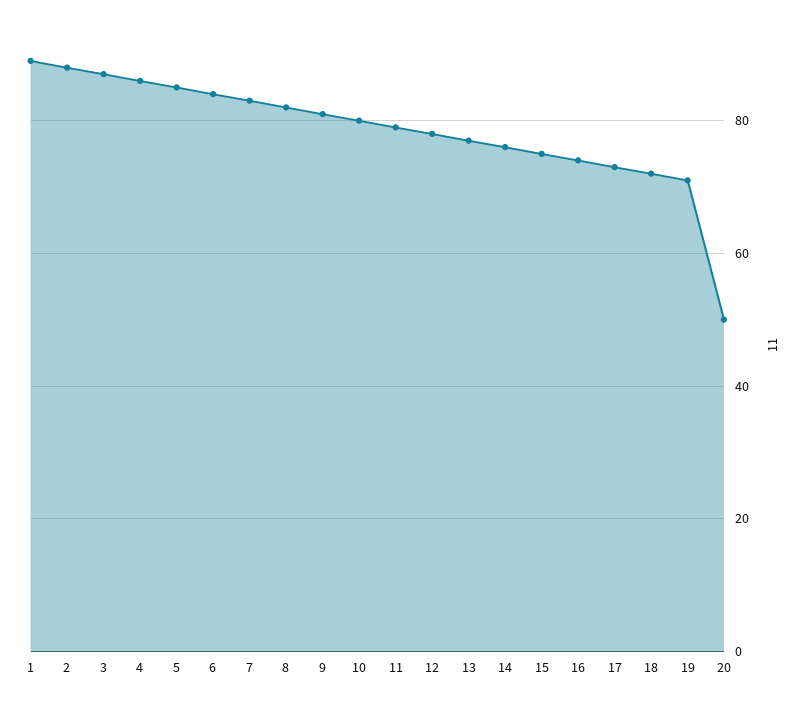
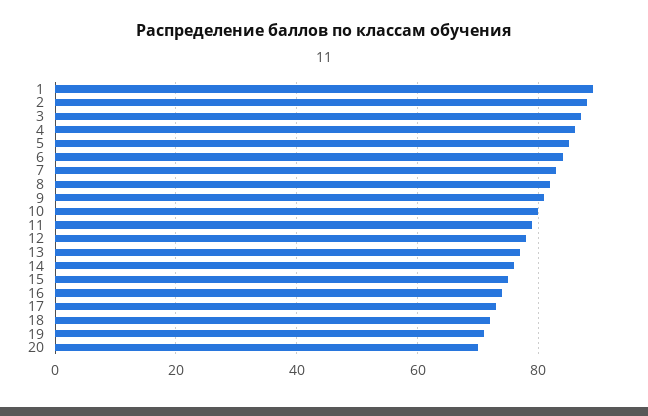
20: 50 -> 70

